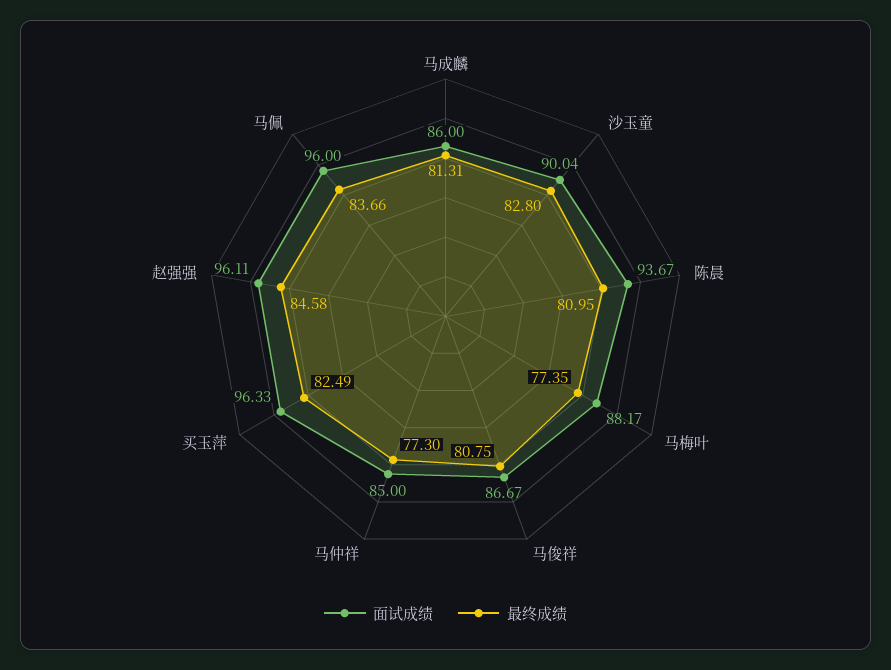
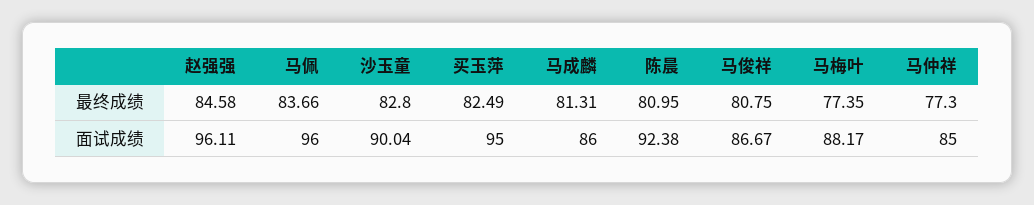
面试成绩, 陈晨: 93.67 -> 92.38
面试成绩, 买玉萍: 96.33 -> 95

